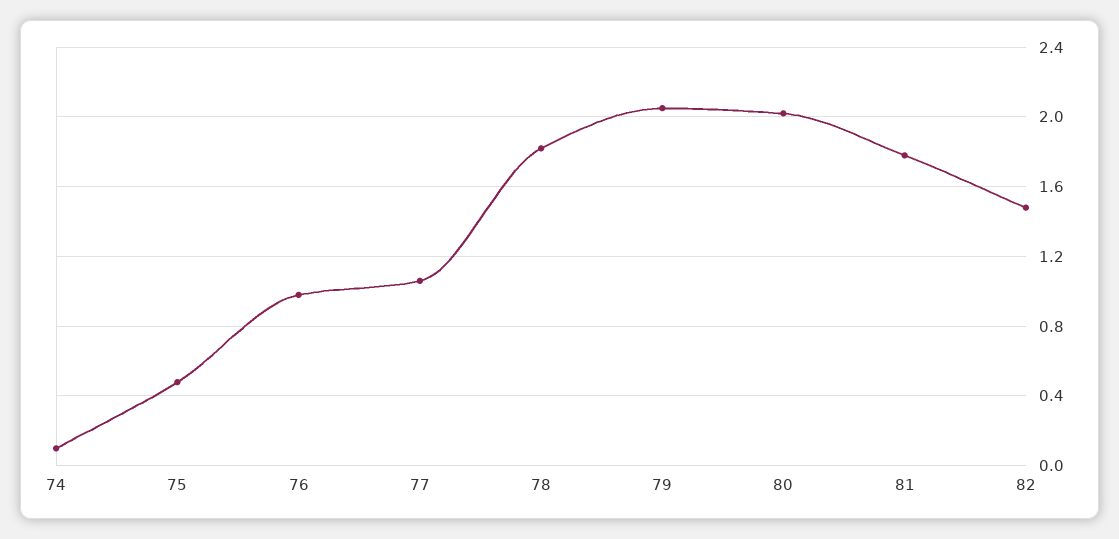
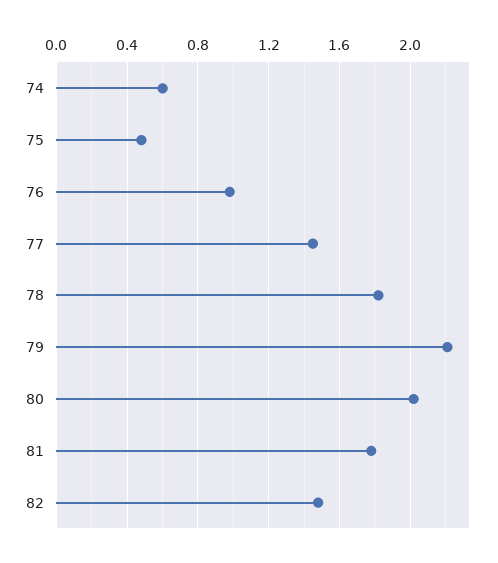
74: 0.1 -> 0.6
77: 1.05 -> 1.45
79: 2.05 -> 2.2

